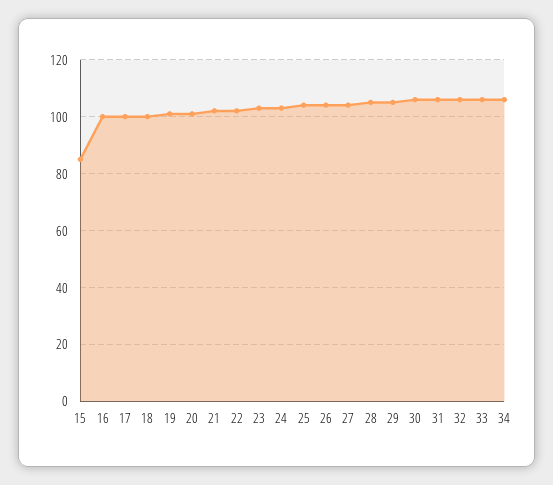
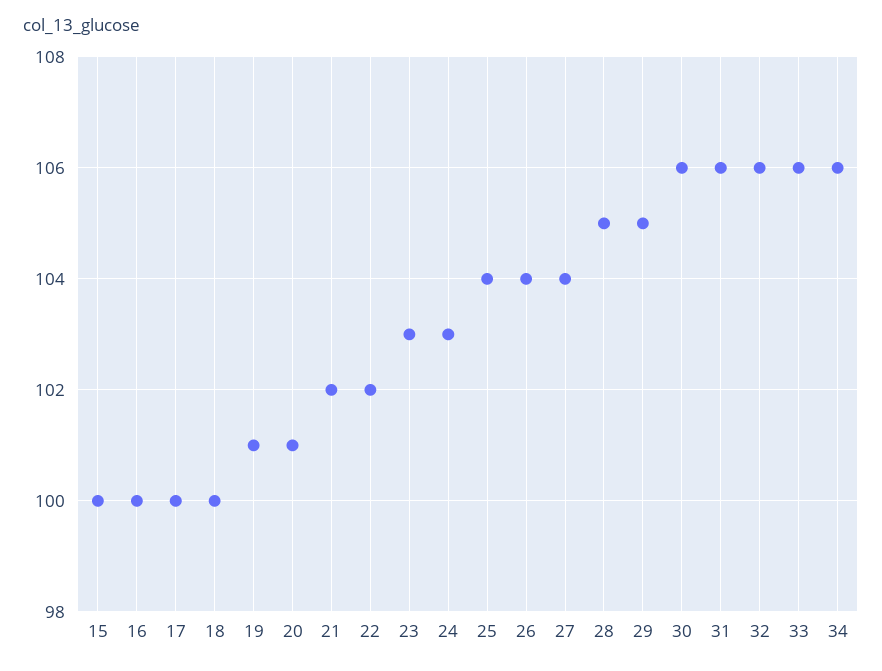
15: 85 -> 100

